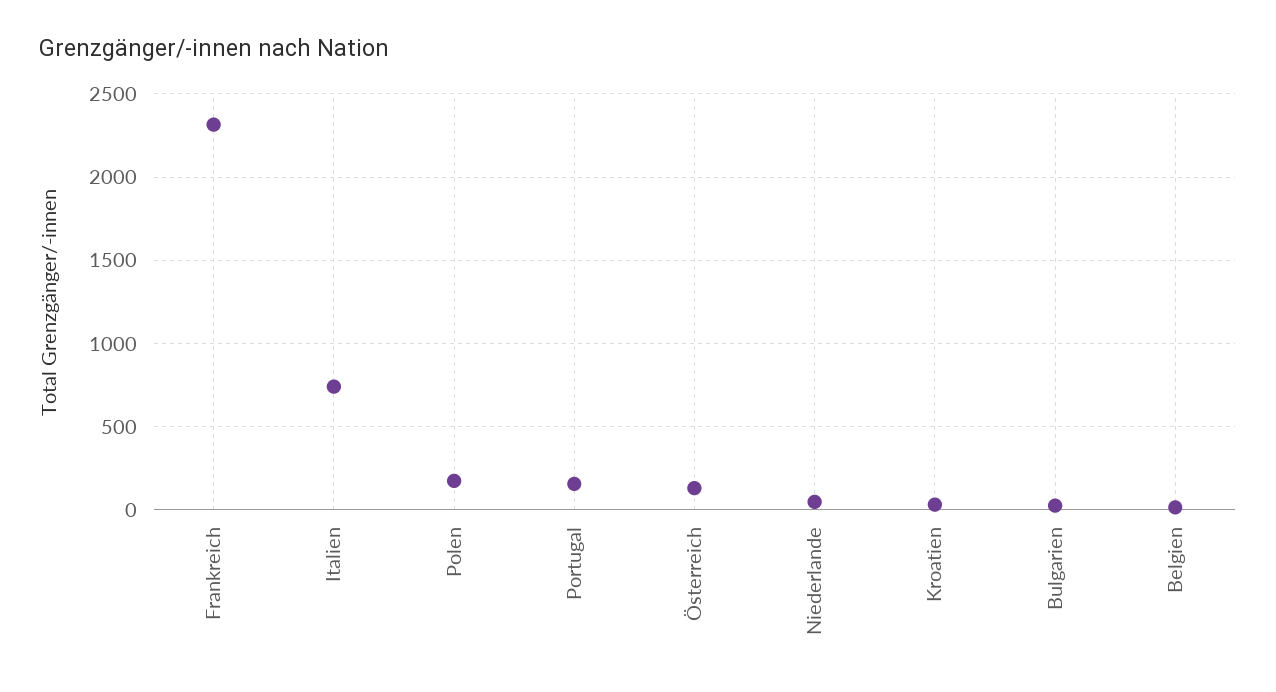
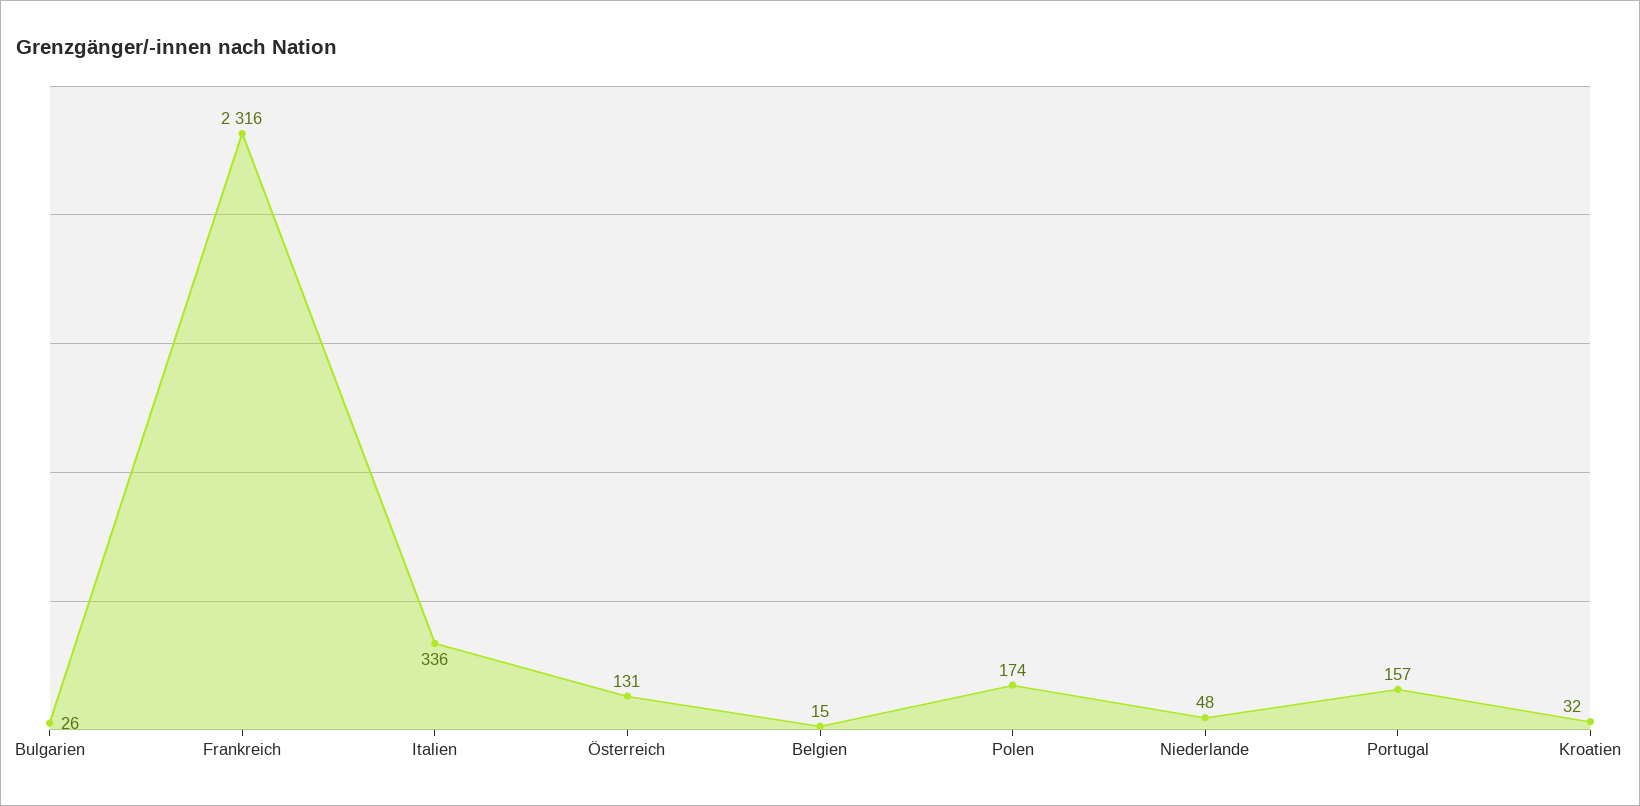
Italien: 750 -> 336

